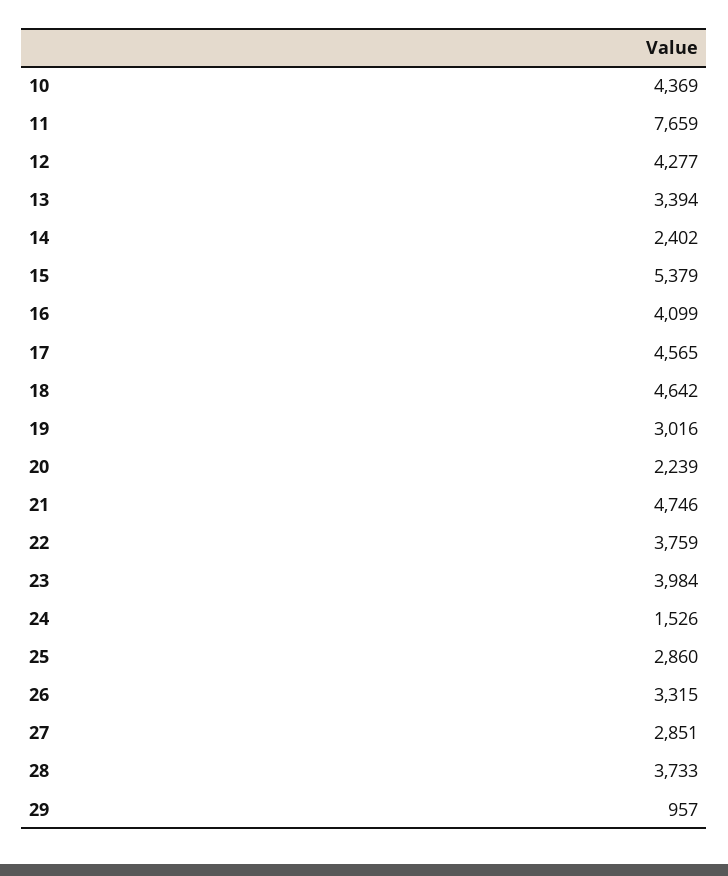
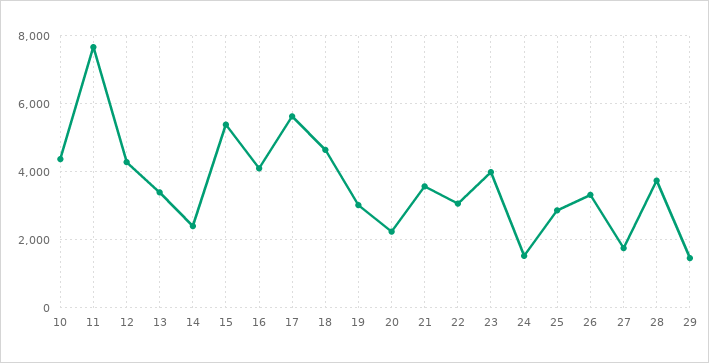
17: 4565 -> 5600
21: 4746 -> 3600
22: 3759 -> 3000
27: 2851 -> 1800
29: 957 -> 1400

